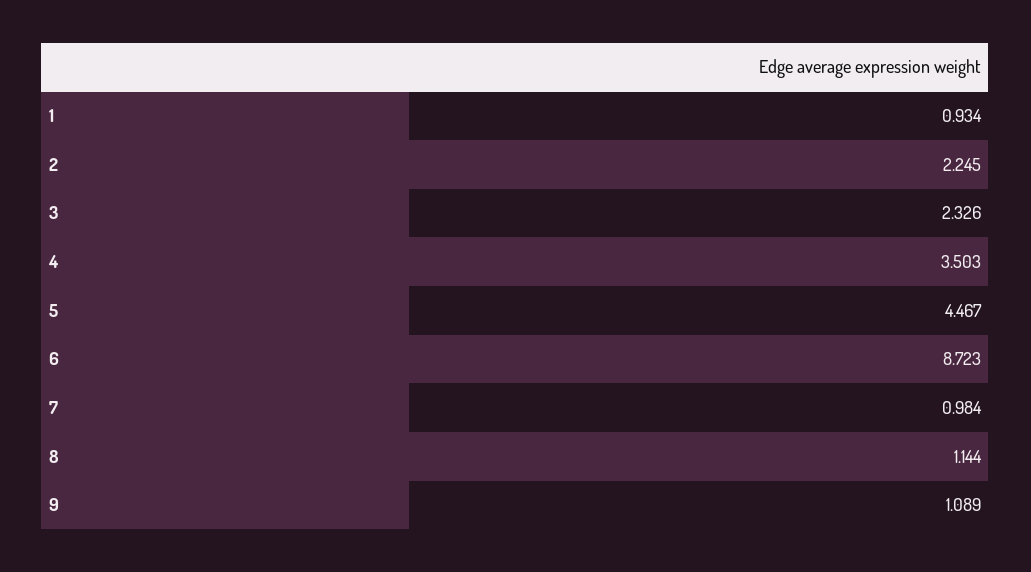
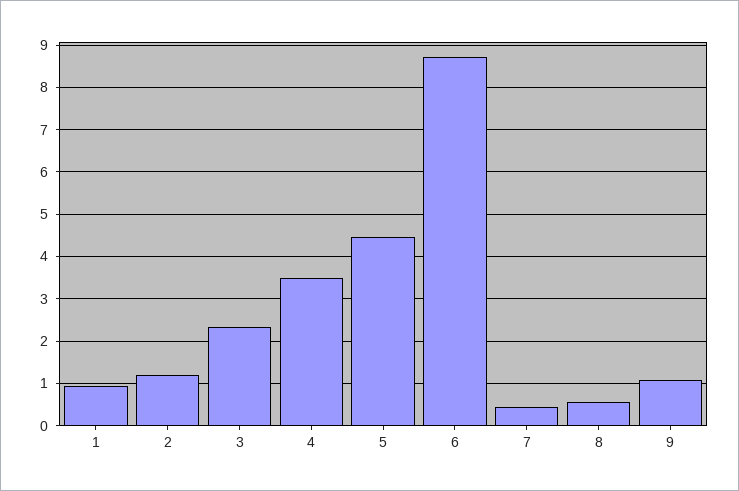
2: 2.245 -> 1.2
7: 0.984 -> 0.4
8: 1.144 -> 0.6

